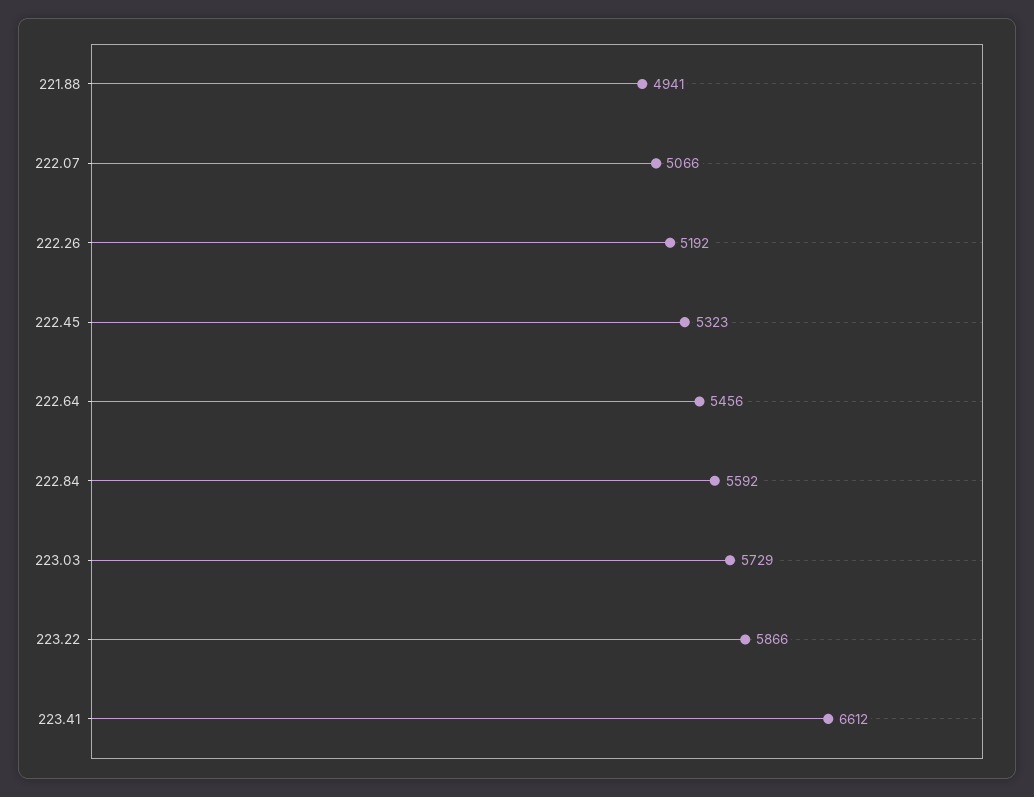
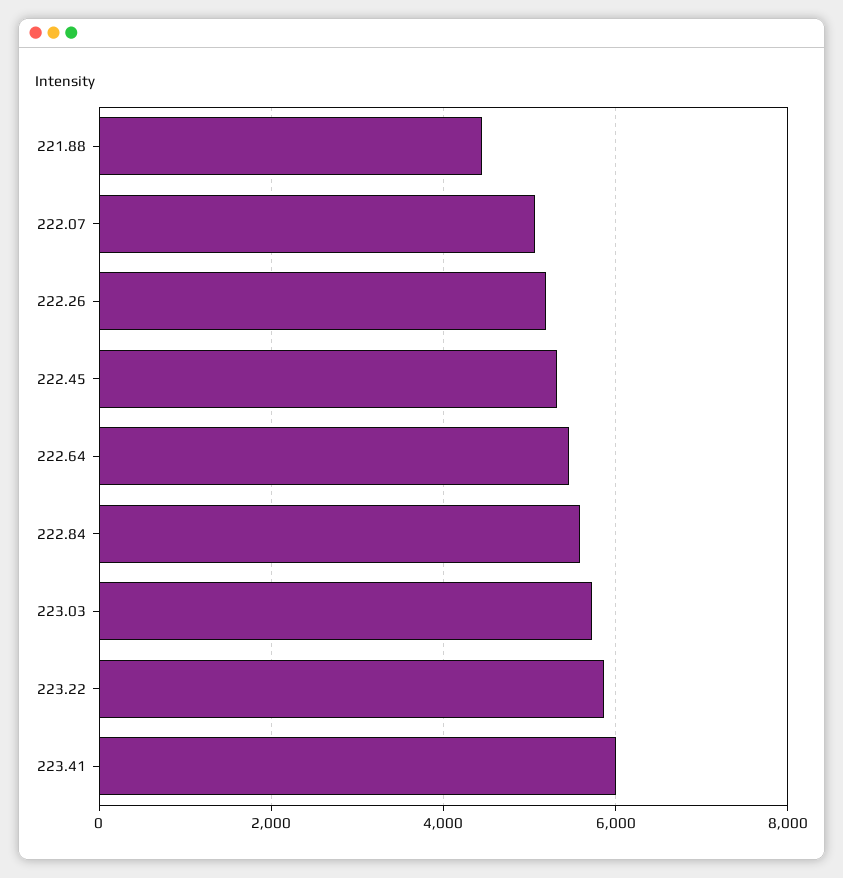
221.88: 4941 -> 4400
223.41: 6612 -> 6000

